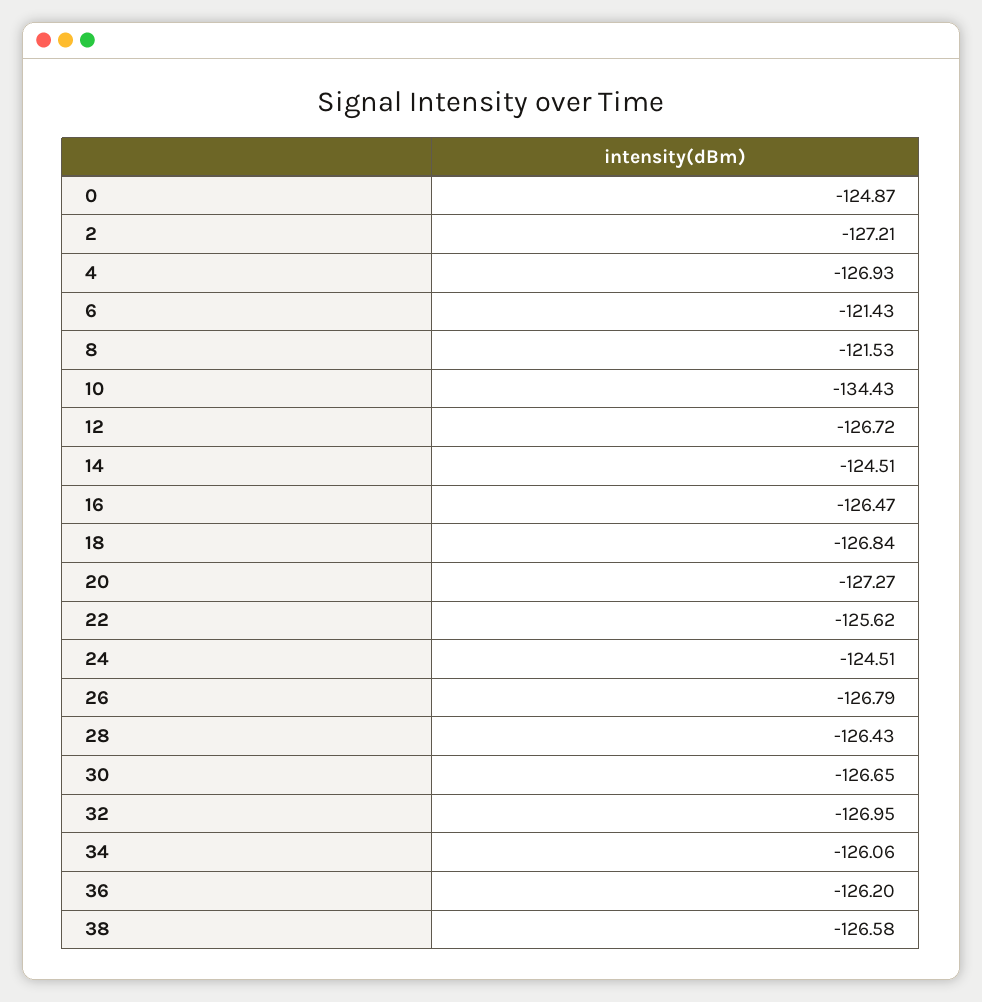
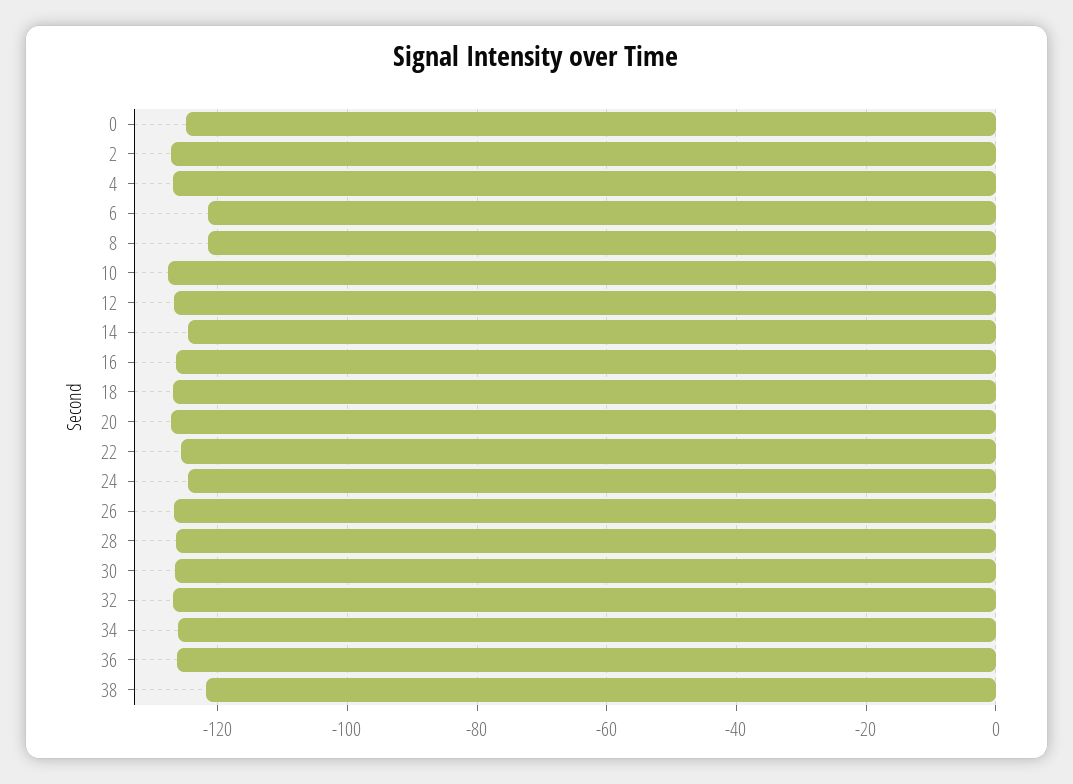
10: -134.43 -> -128
38: -126.58 -> -122

